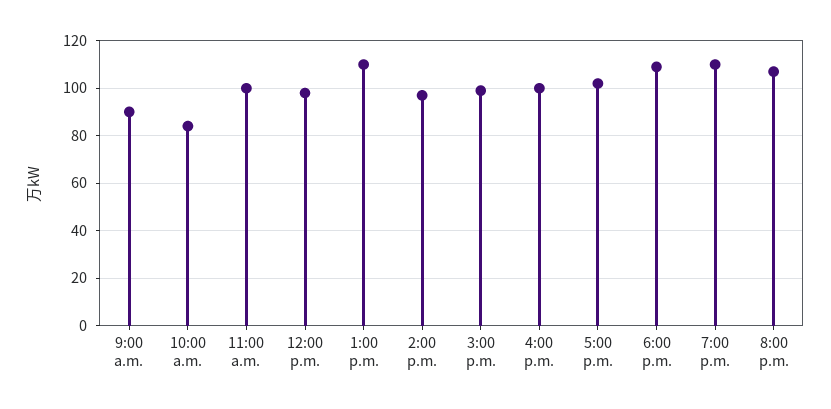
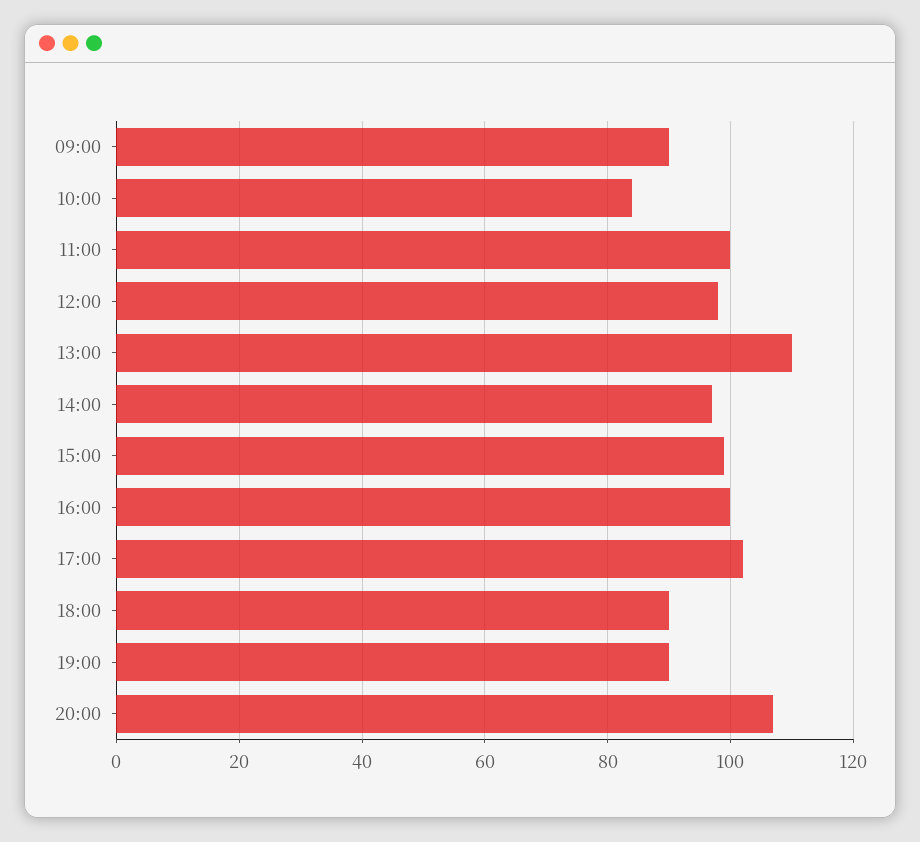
6:00 p.m.: 110 -> 90
7:00 p.m.: 110 -> 90

